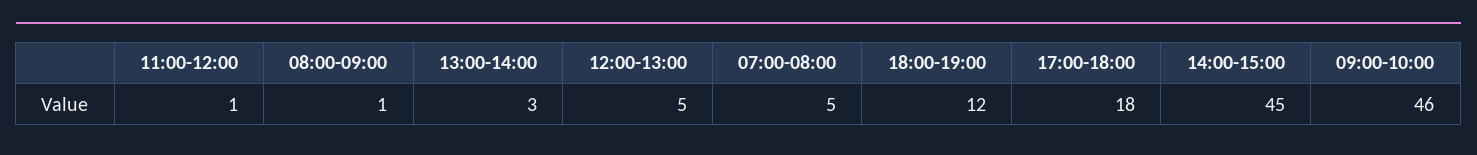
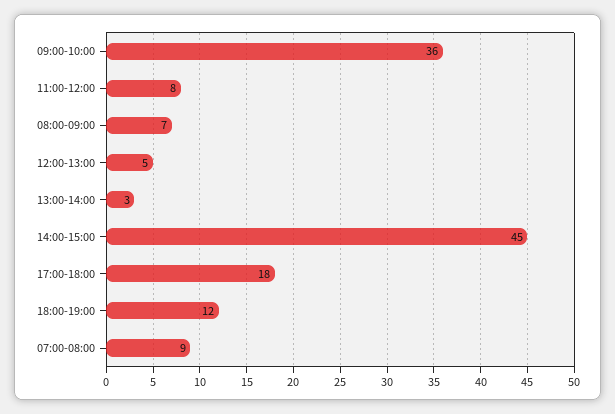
11:00-12:00: 1 -> 8
08:00-09:00: 1 -> 7
07:00-08:00: 5 -> 9
09:00-10:00: 46 -> 36

